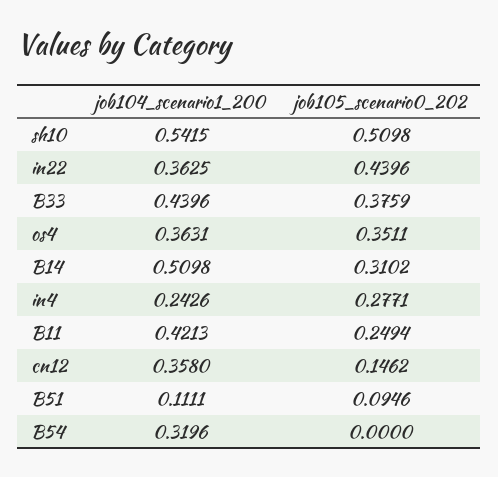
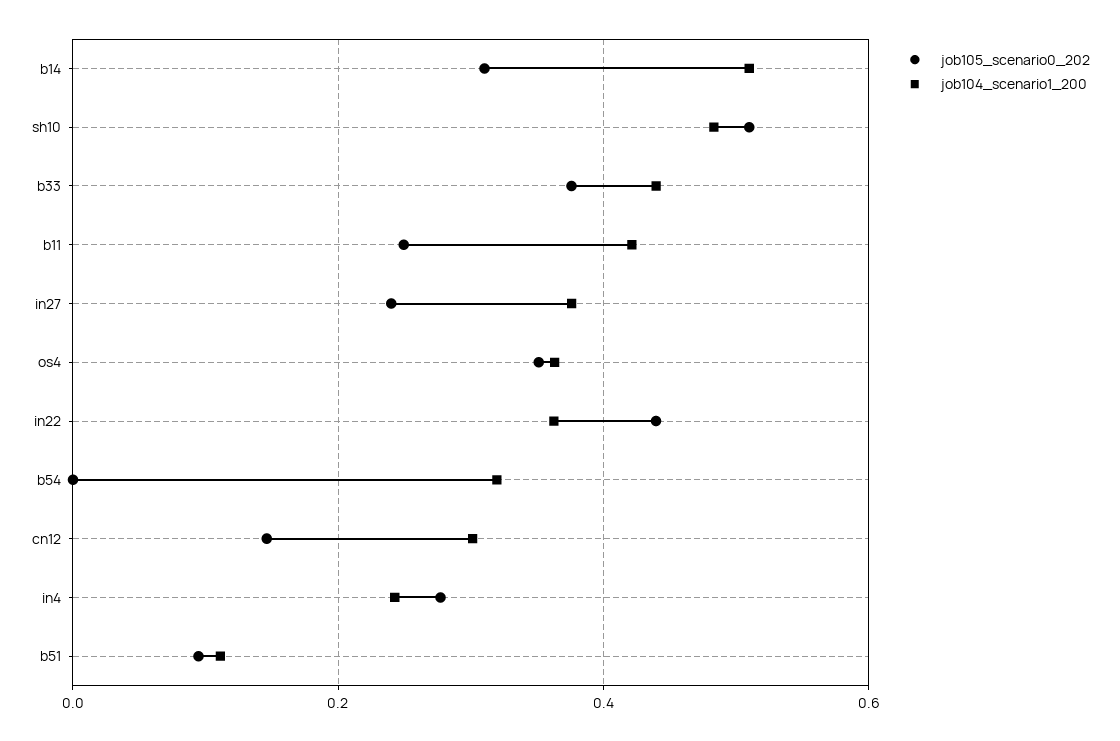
job104_scenario1_200, sh10: 0.5415 -> 0.48
job104_scenario1_200, cn12: 0.358 -> 0.3
job105_scenario0_202, in27: none -> 0.24
job104_scenario1_200, in27: none -> 0.38

